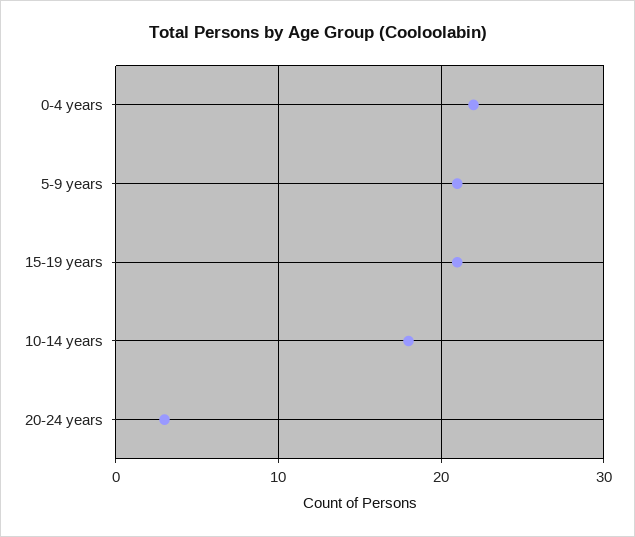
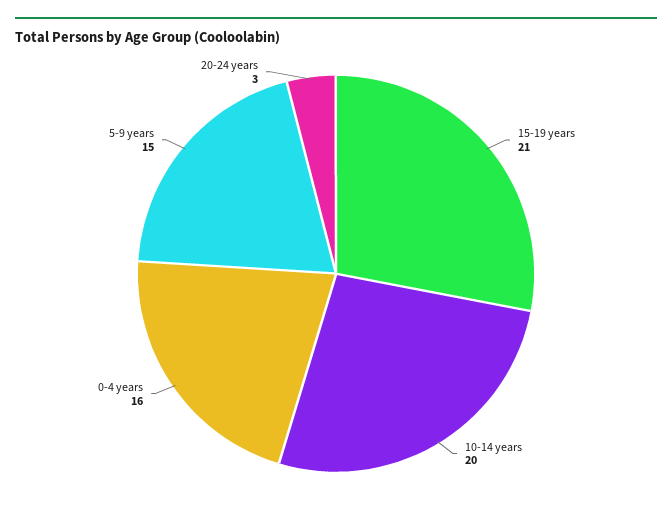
0-4 years: 22 -> 16
5-9 years: 21 -> 15
10-14 years: 18 -> 20

